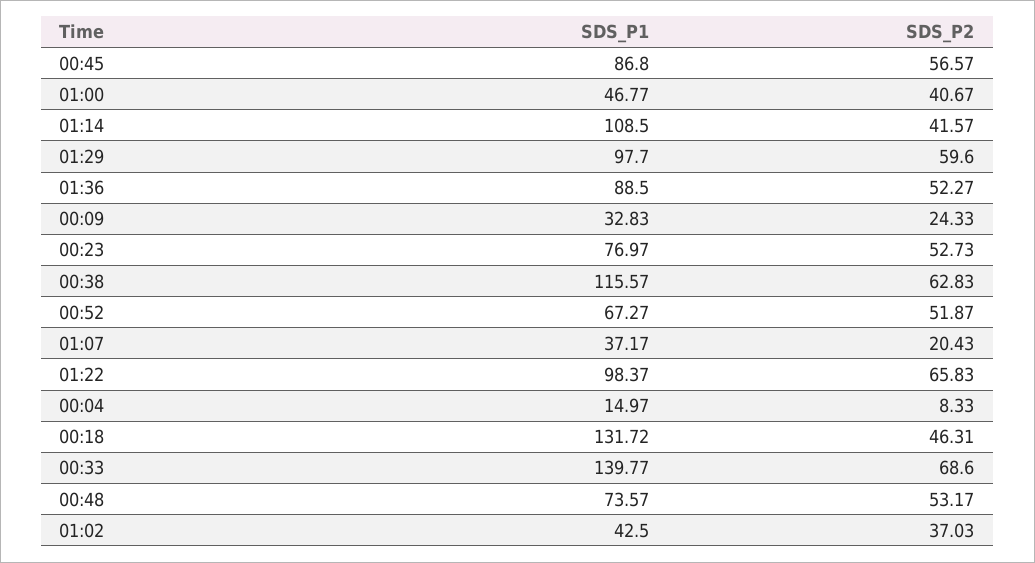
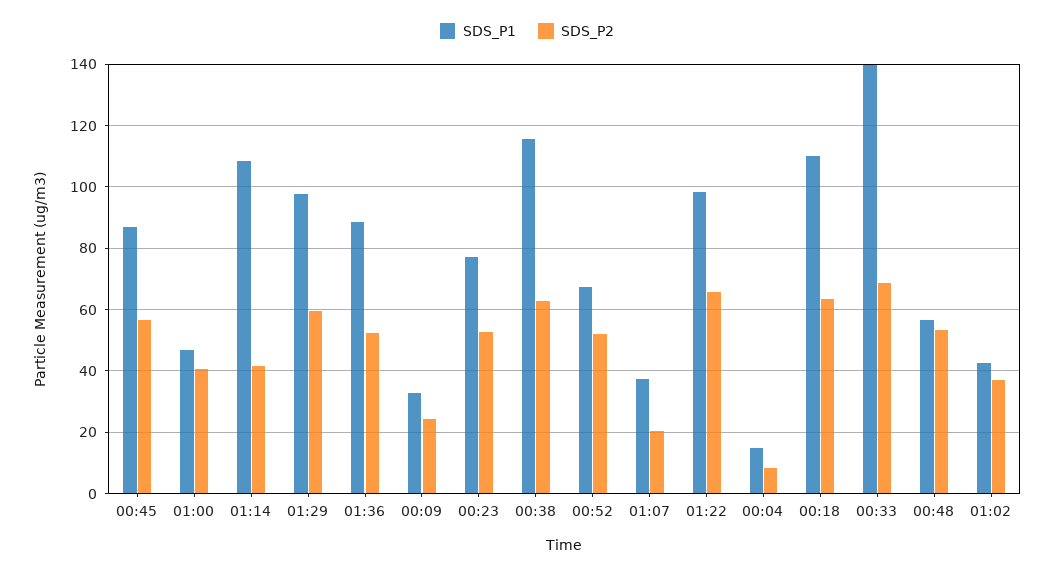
SDS_P1, 00:18: 131.72 -> 110
SDS_P2, 00:18: 46.31 -> 64
SDS_P1, 00:48: 73.57 -> 56

